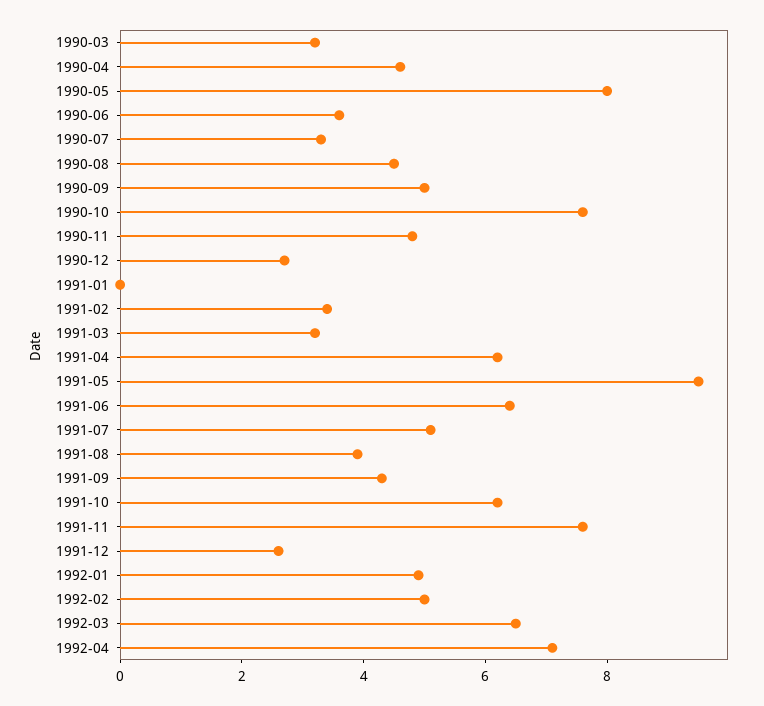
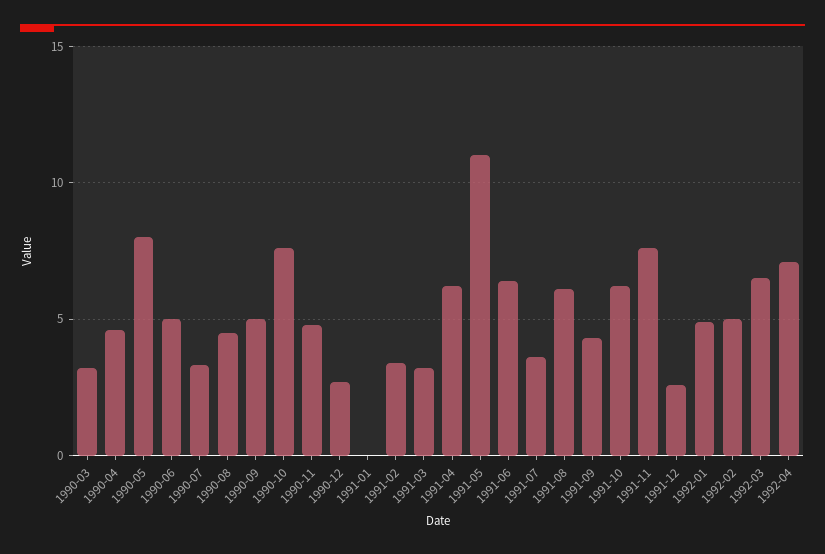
1990-06: 3.5 -> 5
1991-05: 9.5 -> 11
1991-07: 5 -> 3.5
1991-08: 4 -> 6

